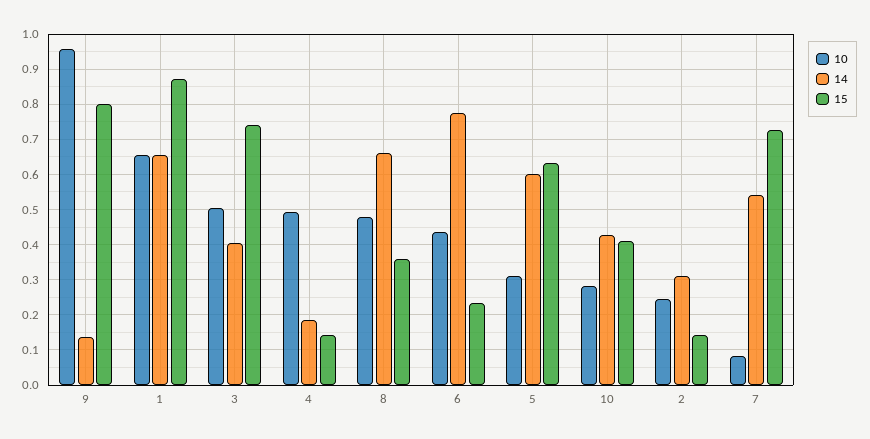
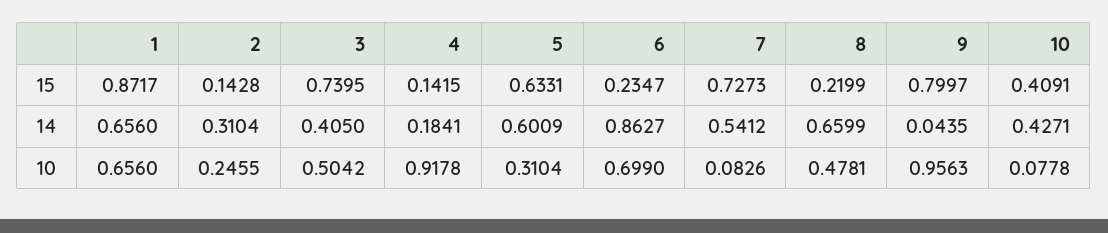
14, 9: 0.14 -> 0.0435
10, 4: 0.5 -> 0.9178
15, 8: 0.36 -> 0.2199
10, 6: 0.44 -> 0.699
14, 6: 0.78 -> 0.8627
10, 10: 0.28 -> 0.0778

